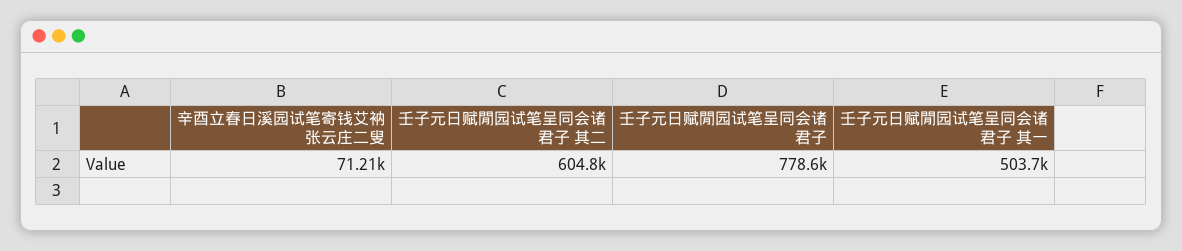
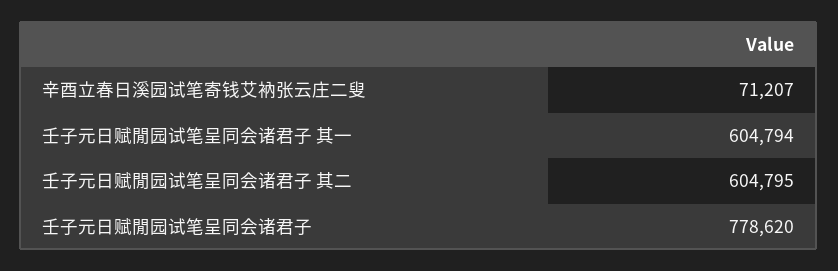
壬子元日赋閒园试笔呈同会诸君子 其一: 503700 -> 604794

